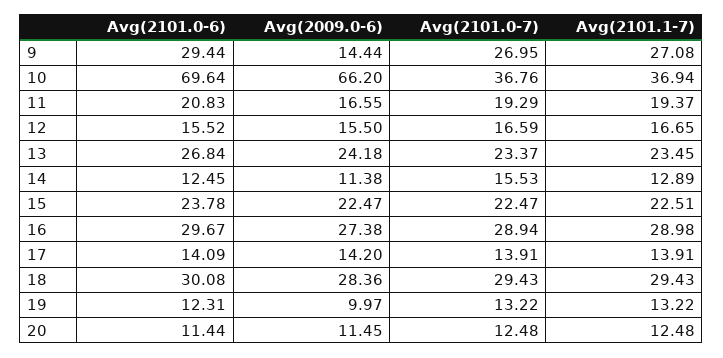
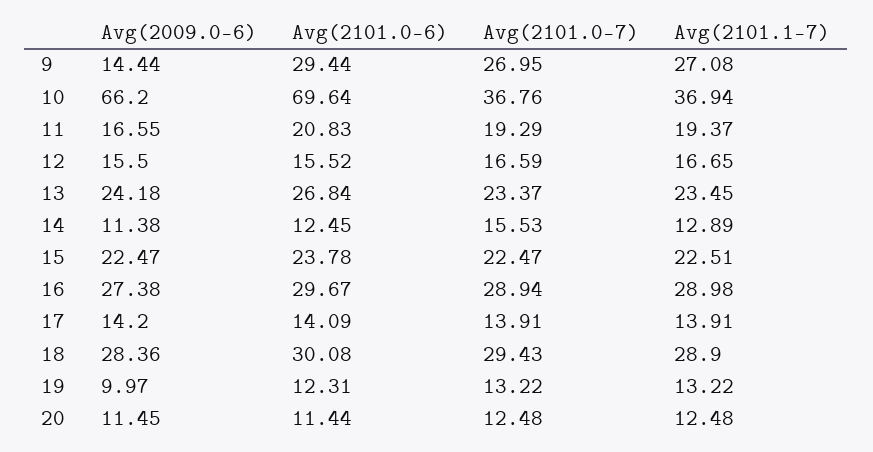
Avg(2101.1-7), 18: 29.43 -> 28.9

